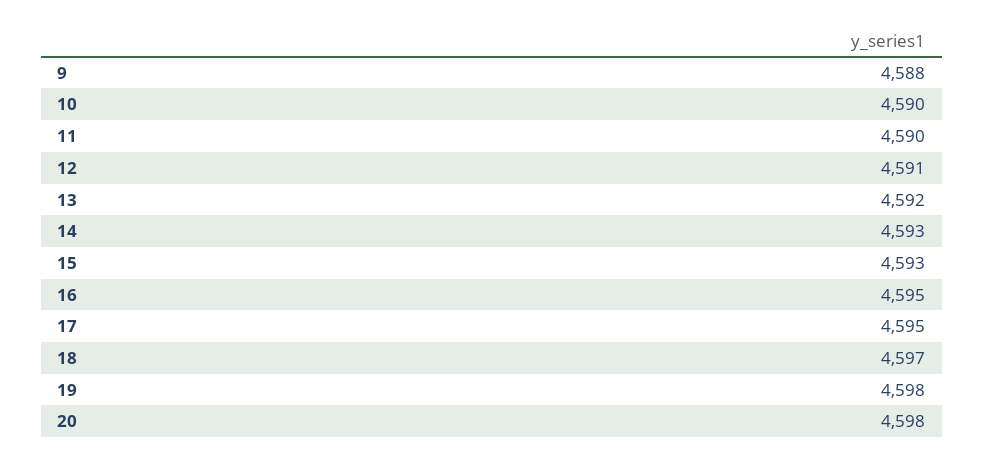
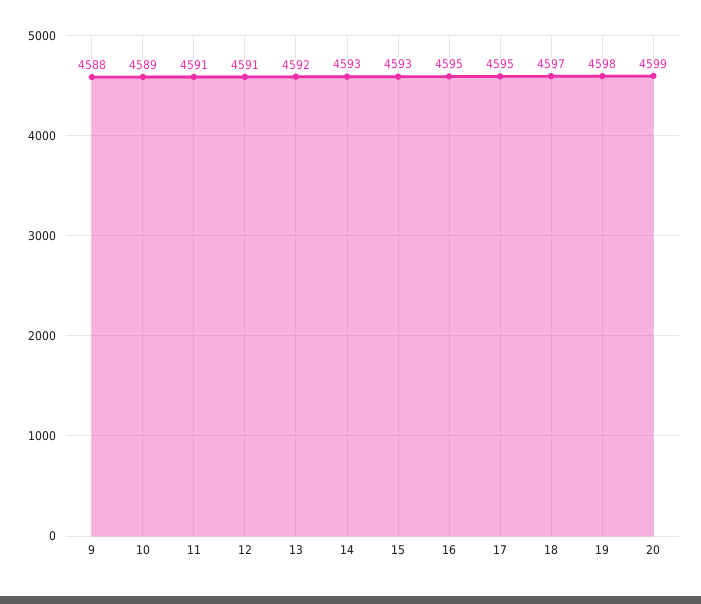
10: 4590 -> 4589
11: 4590 -> 4591
20: 4598 -> 4599

